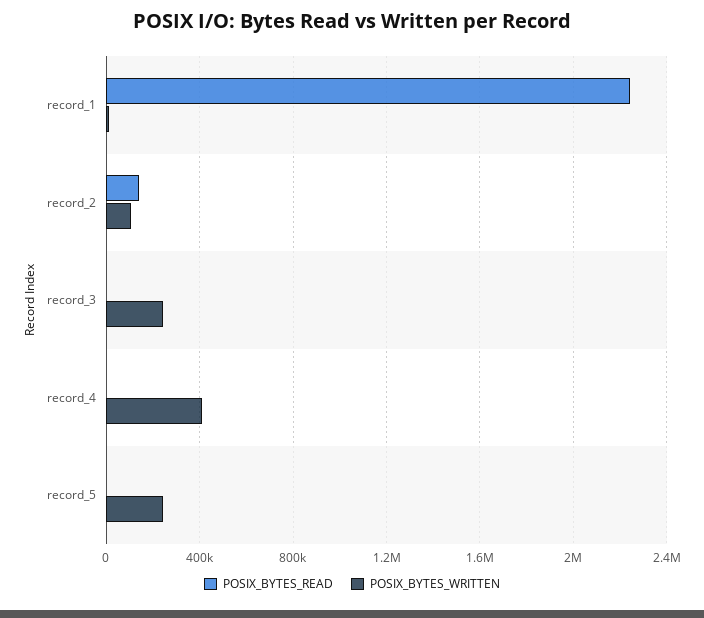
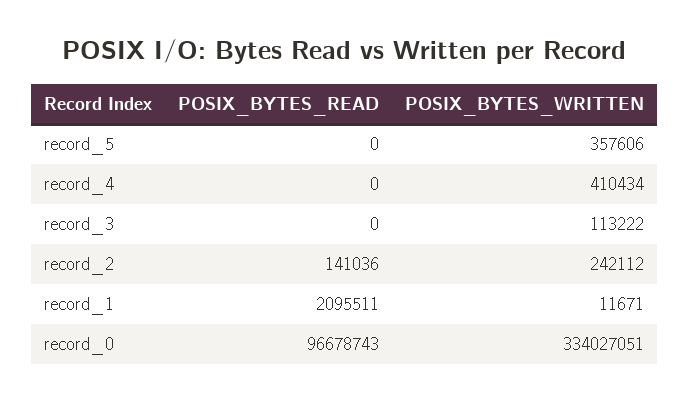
POSIX_BYTES_READ, record_1: 2250000 -> 2095511
POSIX_BYTES_WRITTEN, record_2: 100000 -> 242112
POSIX_BYTES_WRITTEN, record_3: 250000 -> 113222
POSIX_BYTES_WRITTEN, record_5: 250000 -> 357606
POSIX_BYTES_READ, record_0: none -> 96678743
POSIX_BYTES_WRITTEN, record_0: none -> 334027051

